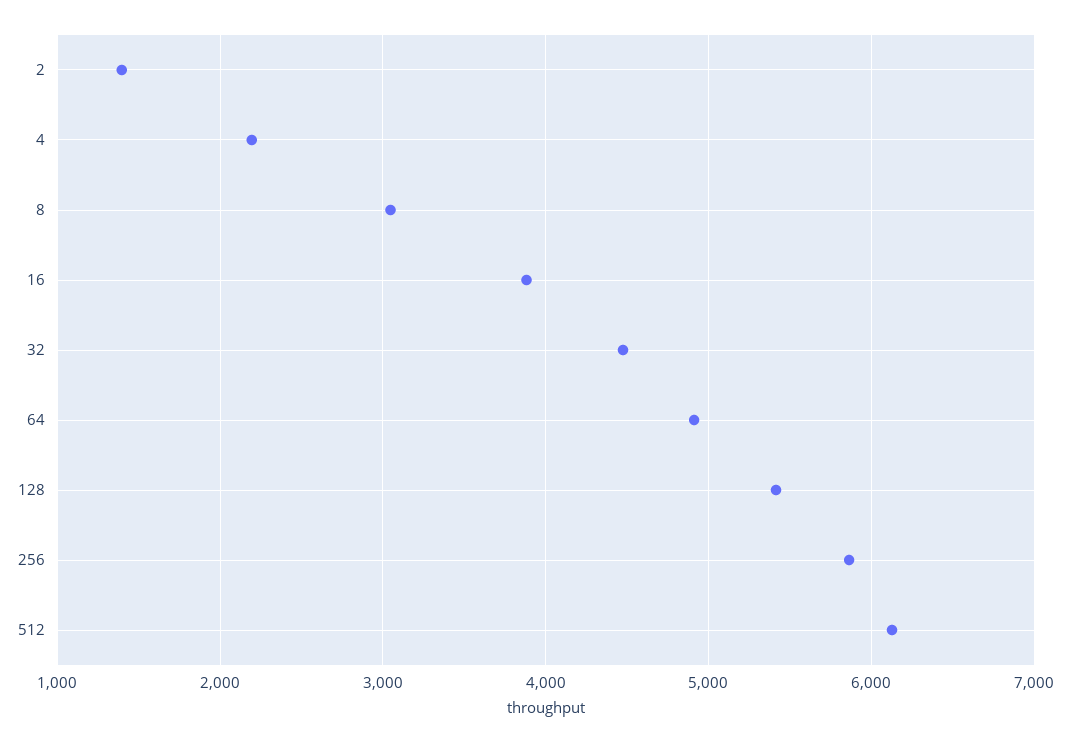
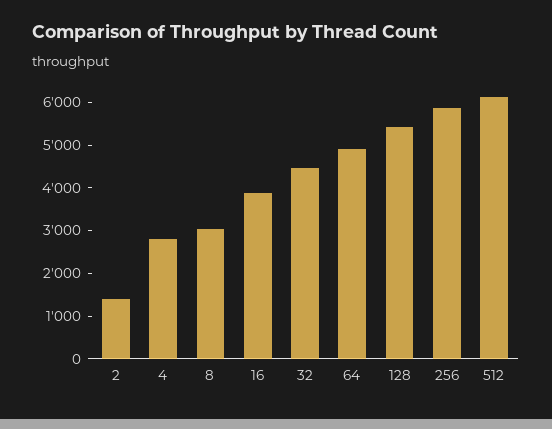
4: 2200 -> 2800

